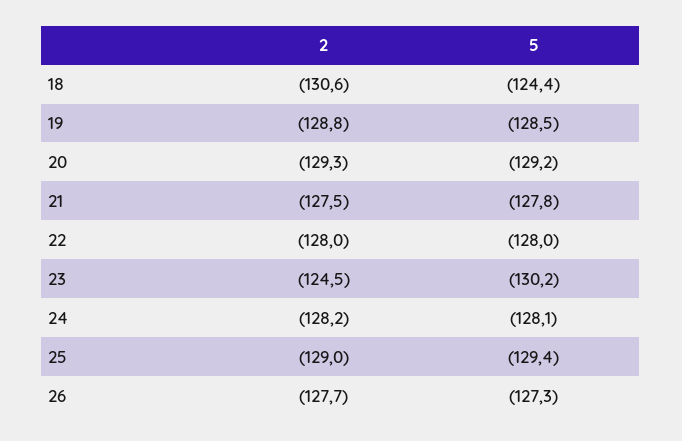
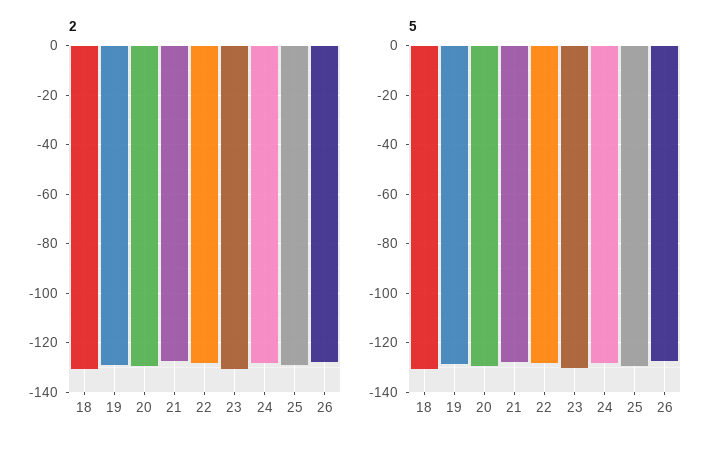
5, 18: -124.4 -> -130
2, 23: -124.5 -> -130

